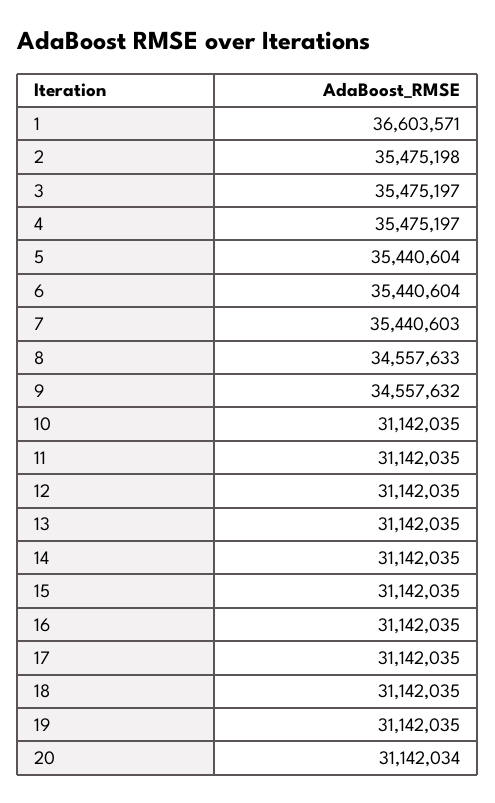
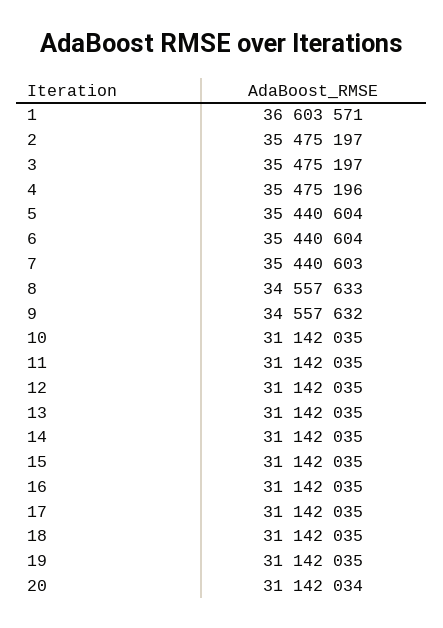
2: 35475198 -> 35475197
4: 35475197 -> 35475196

